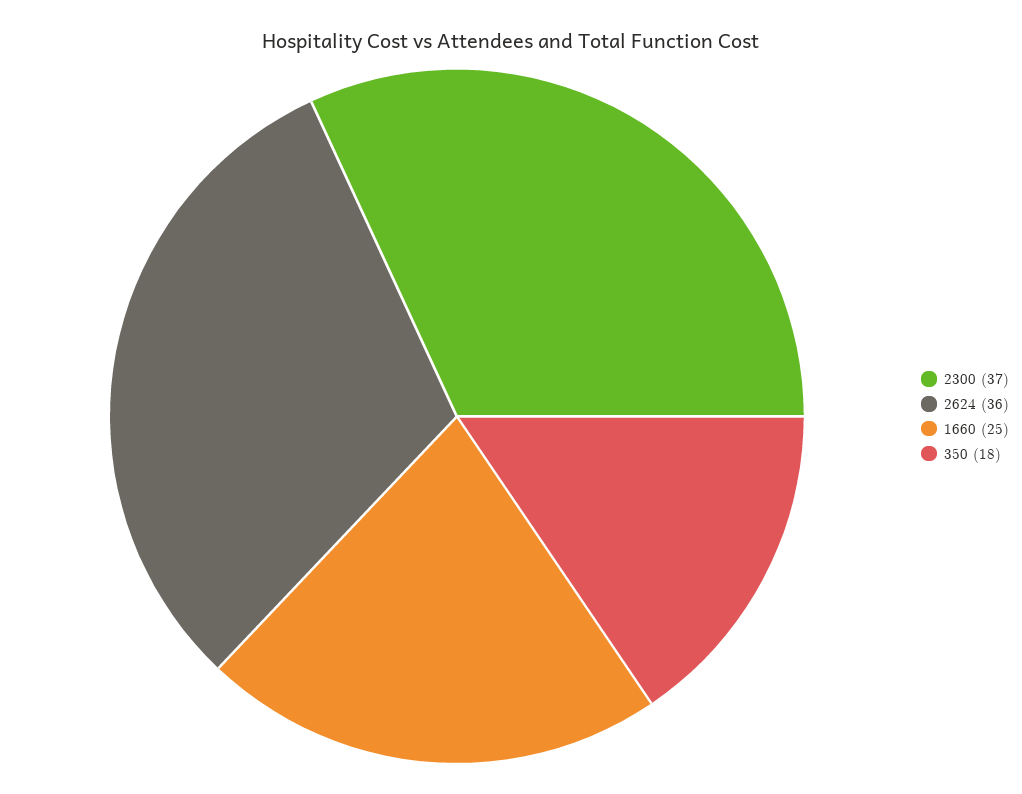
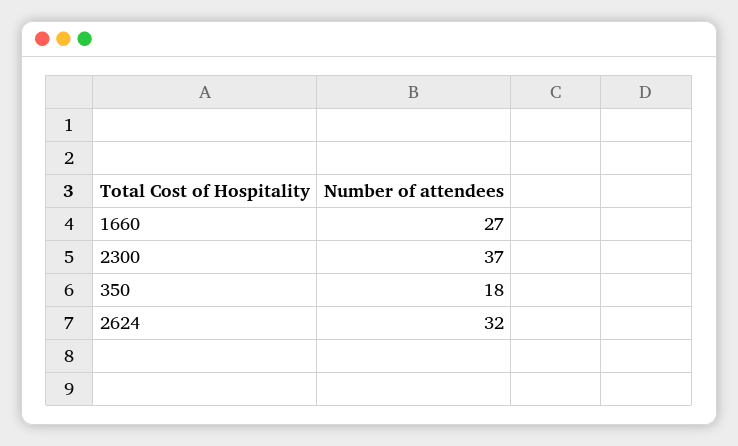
2624: 36 -> 32
1660: 25 -> 27

